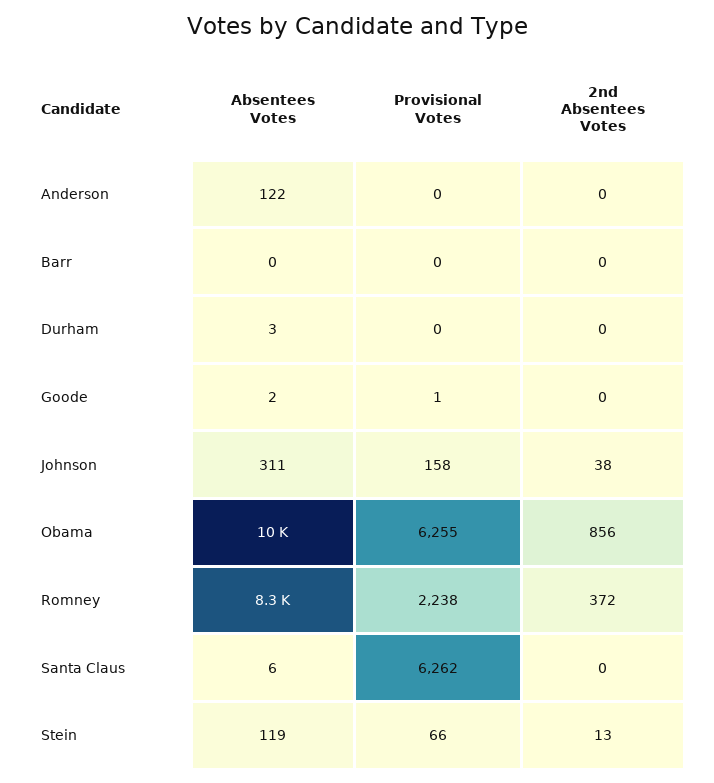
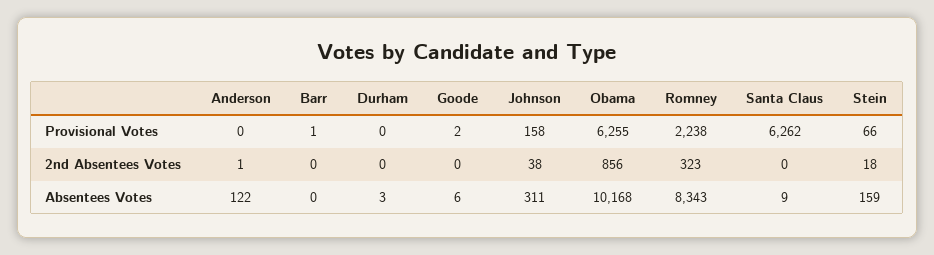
2nd Absentees Votes, Anderson: 0 -> 1
Provisional Votes, Barr: 0 -> 1
Absentees Votes, Goode: 2 -> 6
Provisional Votes, Goode: 1 -> 2
2nd Absentees Votes, Romney: 372 -> 323
Absentees Votes, Santa Claus: 6 -> 9
Absentees Votes, Stein: 119 -> 159
2nd Absentees Votes, Stein: 13 -> 18

